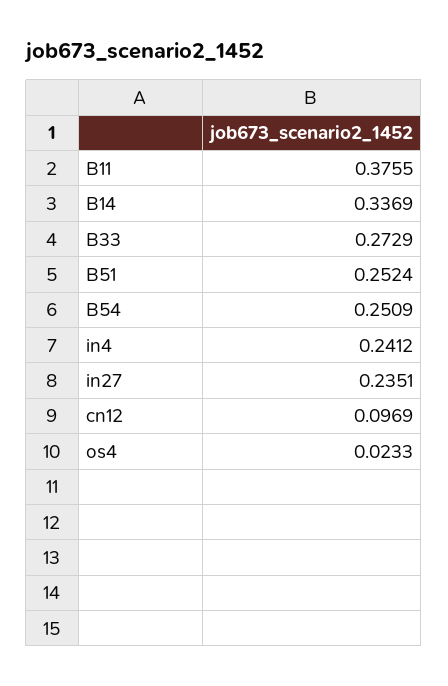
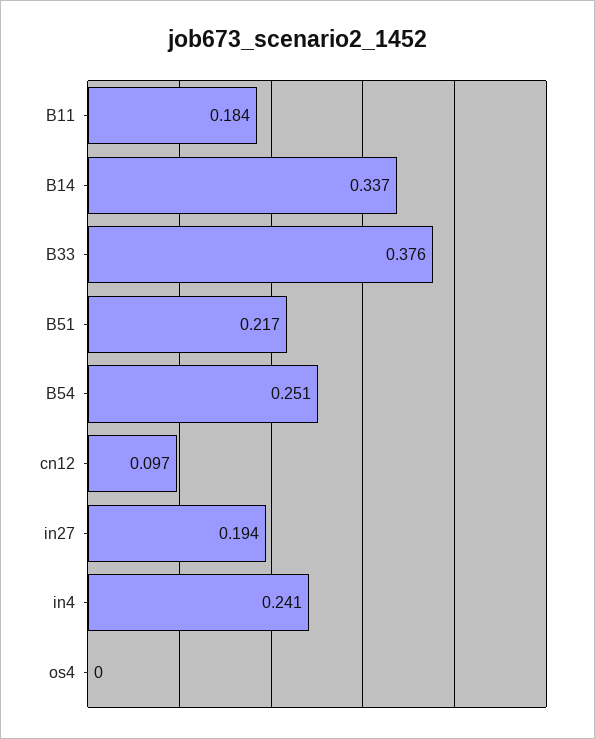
B11: 0.3755 -> 0.184
B33: 0.2729 -> 0.376
B51: 0.2524 -> 0.217
in27: 0.2351 -> 0.194
os4: 0.0233 -> 0

